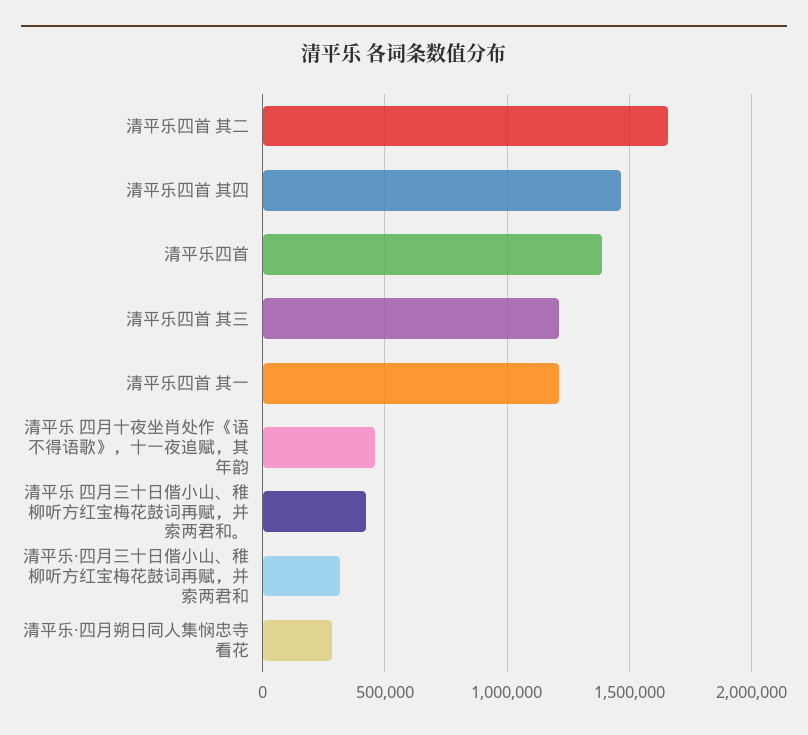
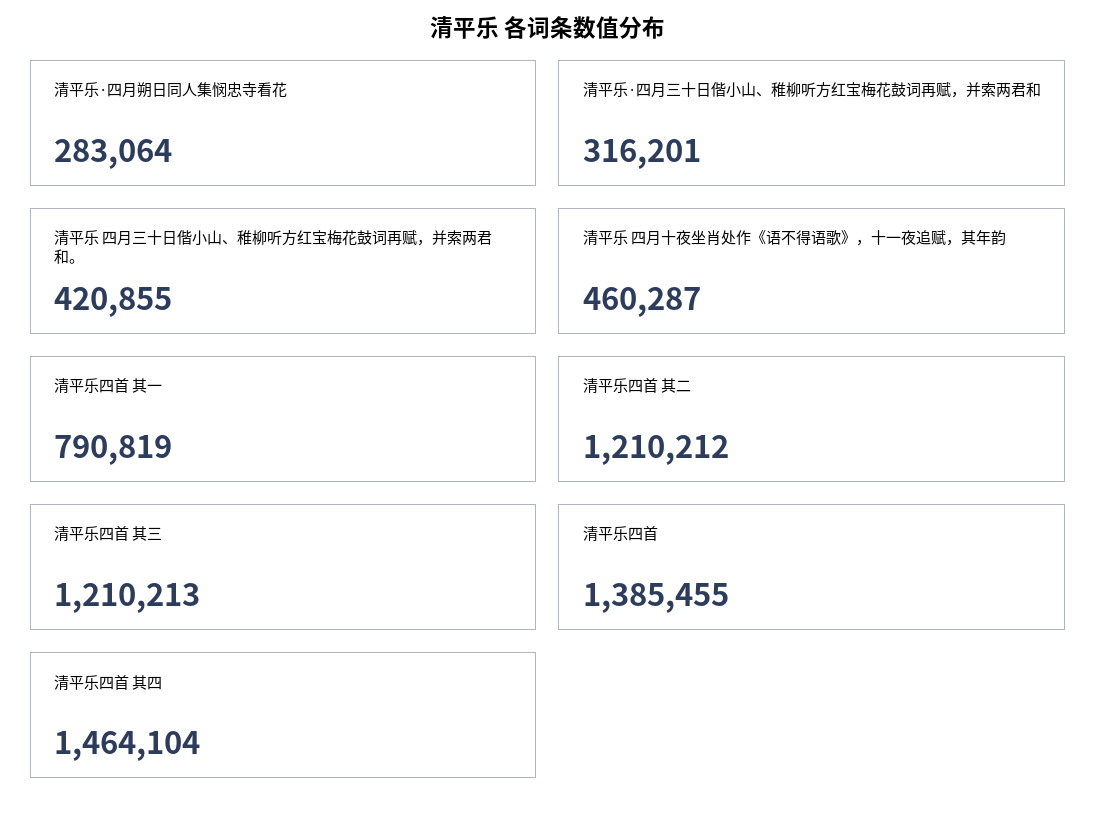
清平乐四首 其二: 1650000 -> 1210212
清平乐四首 其一: 1200000 -> 790819

